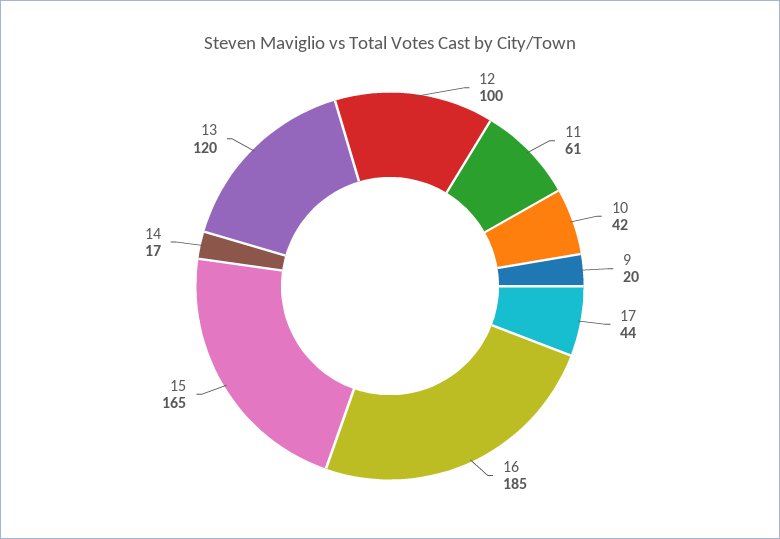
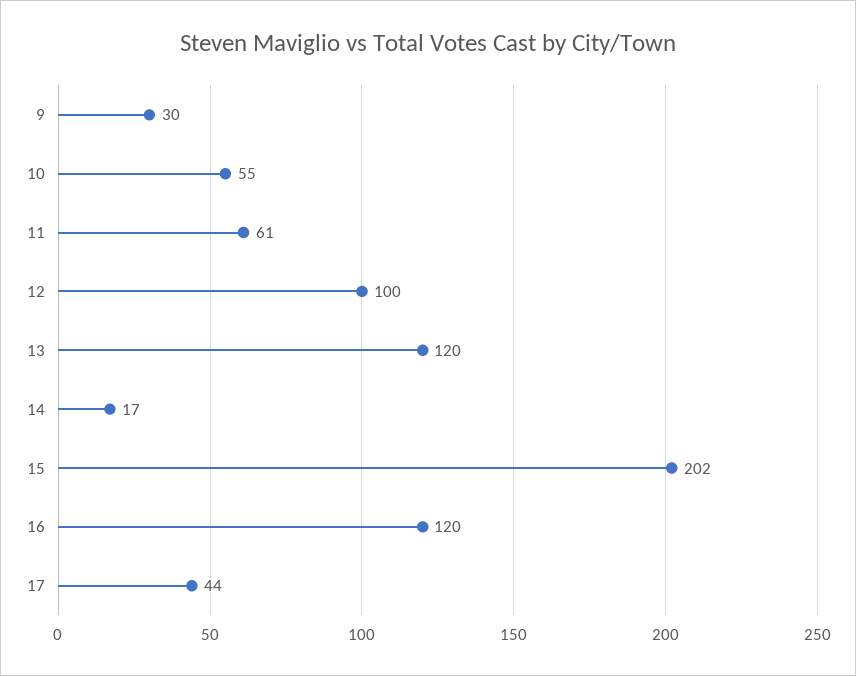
10: 42 -> 55
9: 20 -> 30
16: 185 -> 120
15: 165 -> 202

